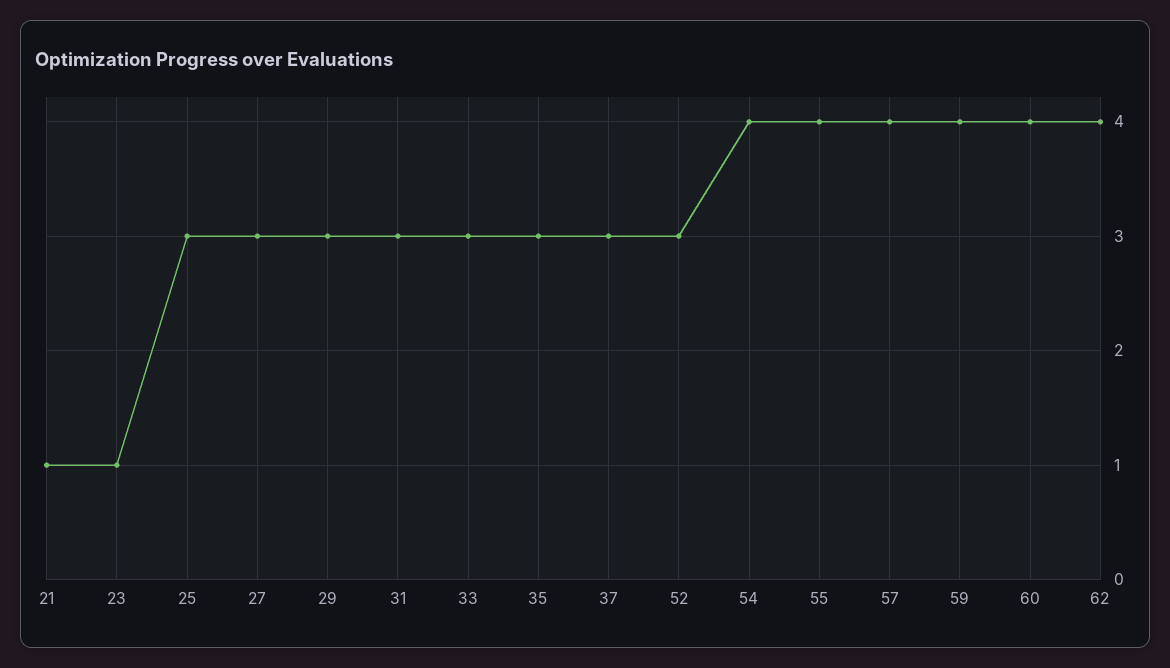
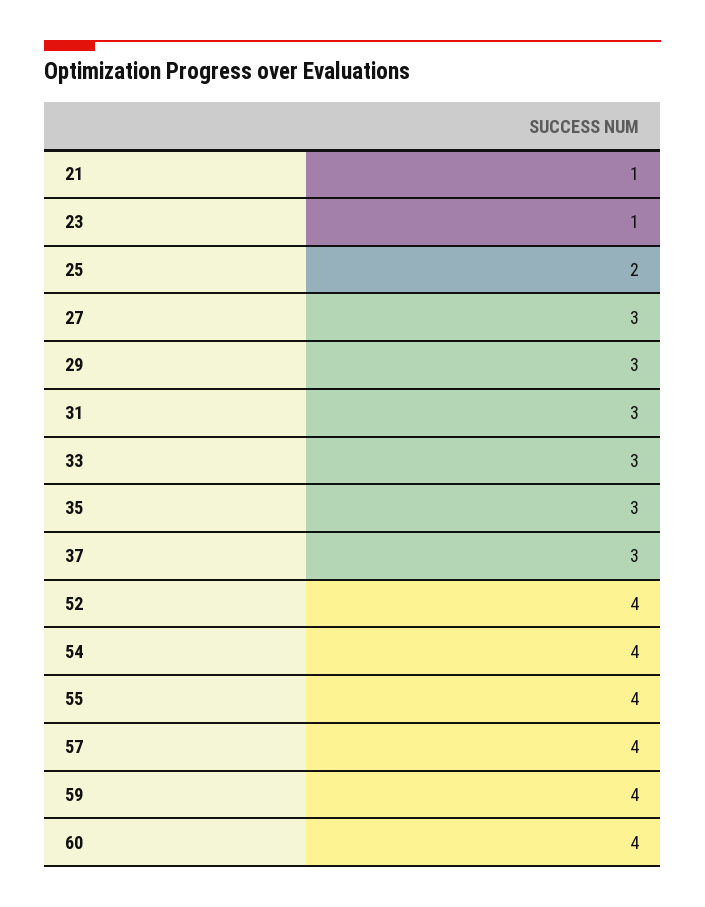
25: 3 -> 2
52: 3 -> 4
62: 4 -> none

